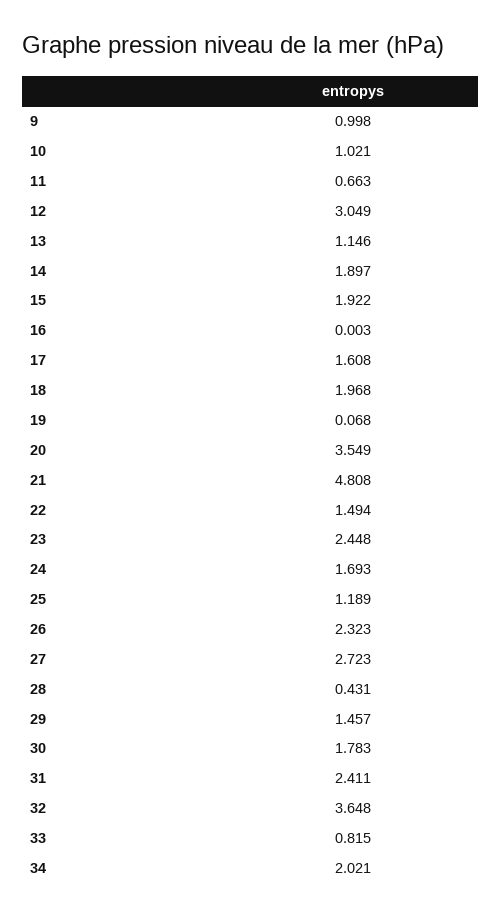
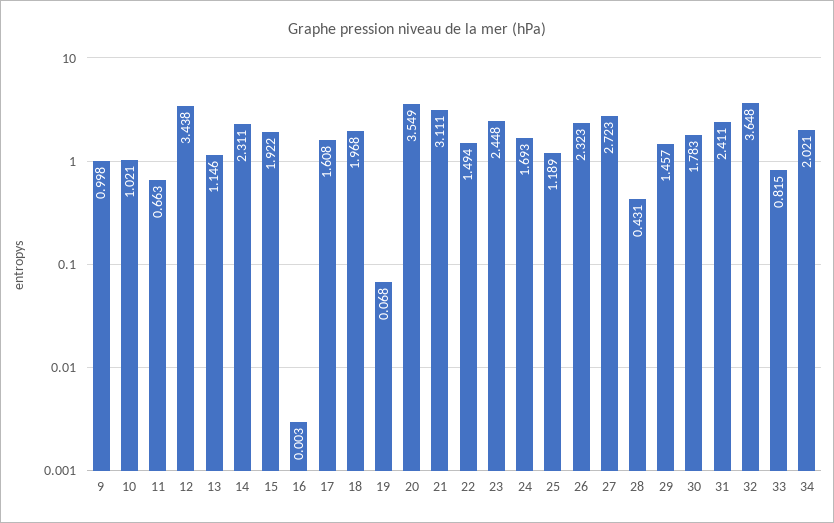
12: 3.049 -> 3.438
14: 1.897 -> 2.311
21: 4.808 -> 3.111

